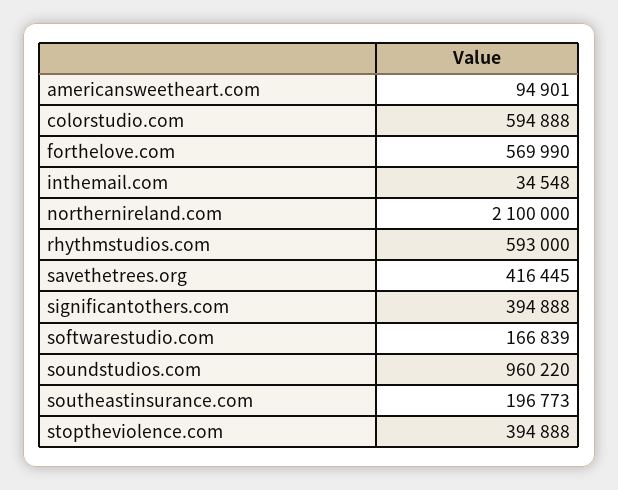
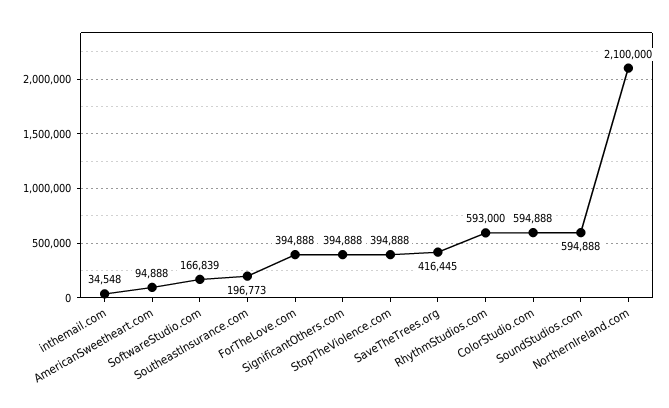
americansweetheart.com: 94901 -> 94888
forthelove.com: 569990 -> 394888
soundstudios.com: 960220 -> 594888

